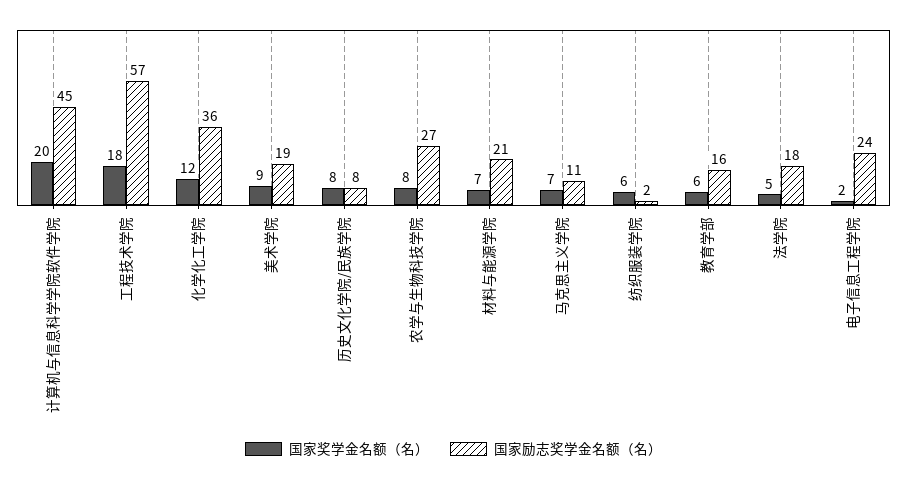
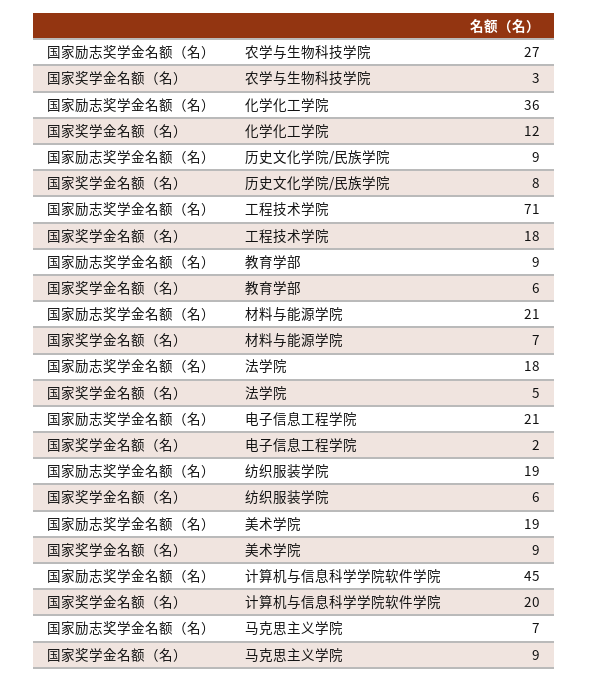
国家励志奖学金名额（名）, 工程技术学院: 57 -> 71
国家励志奖学金名额（名）, 历史文化学院/民族学院: 8 -> 9
国家奖学金名额（名）, 农学与生物科技学院: 8 -> 3
国家奖学金名额（名）, 马克思主义学院: 7 -> 9
国家励志奖学金名额（名）, 马克思主义学院: 11 -> 7
国家励志奖学金名额（名）, 纺织服装学院: 2 -> 19
国家励志奖学金名额（名）, 教育学部: 16 -> 9
国家励志奖学金名额（名）, 电子信息工程学院: 24 -> 21

